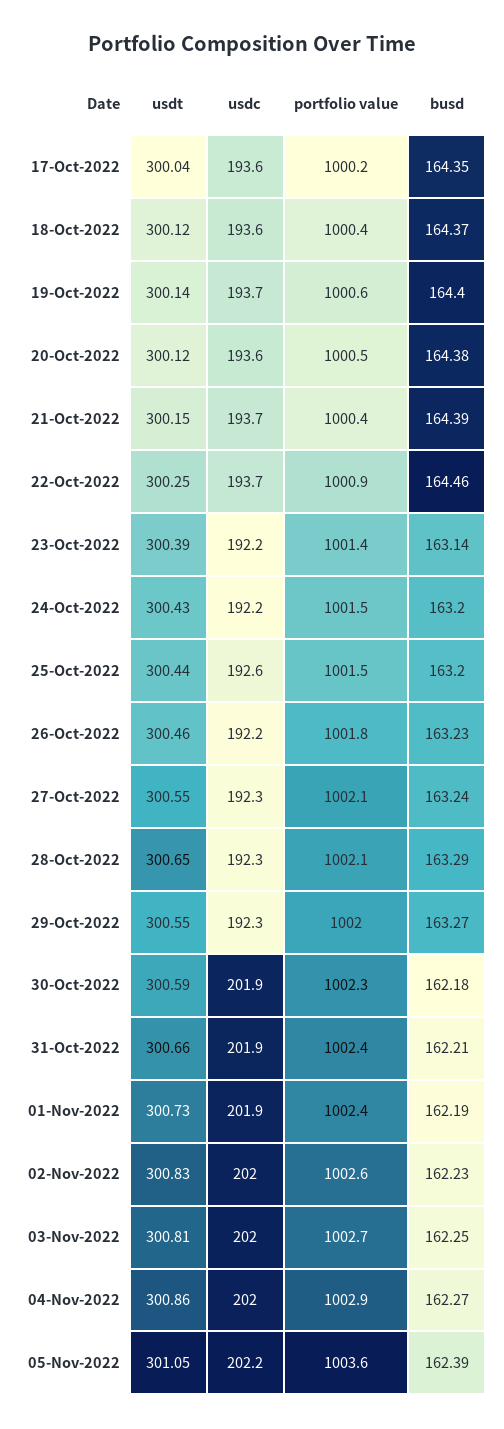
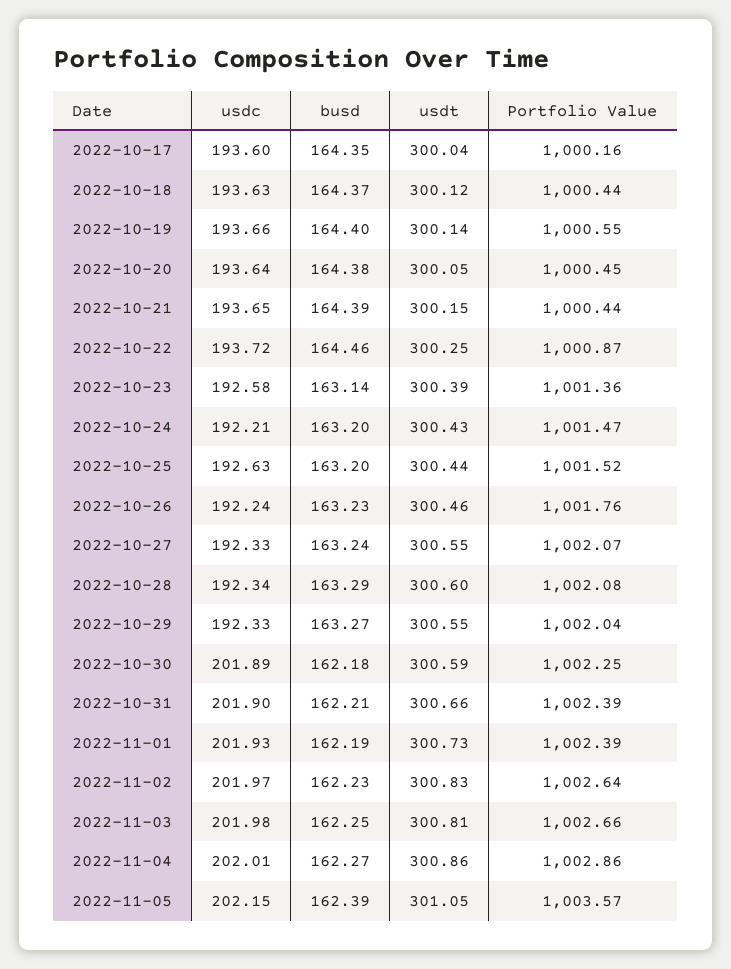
usdt, 20-Oct-2022: 300.12 -> 300.05
usdc, 23-Oct-2022: 192.2 -> 192.58
usdt, 28-Oct-2022: 300.65 -> 300.6

